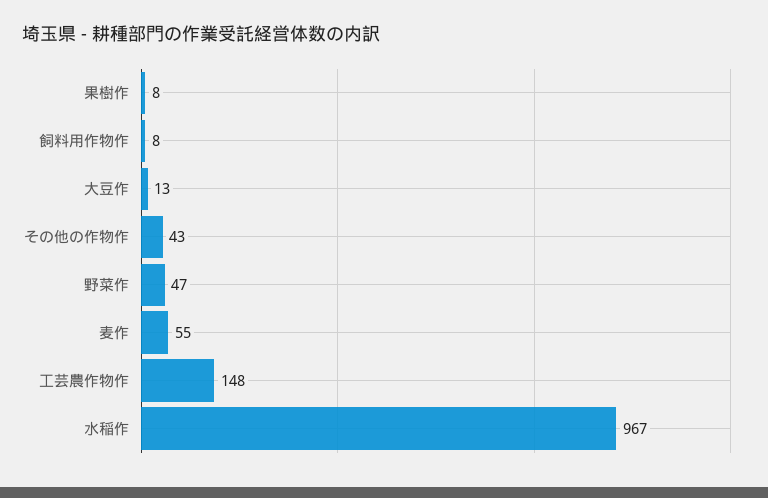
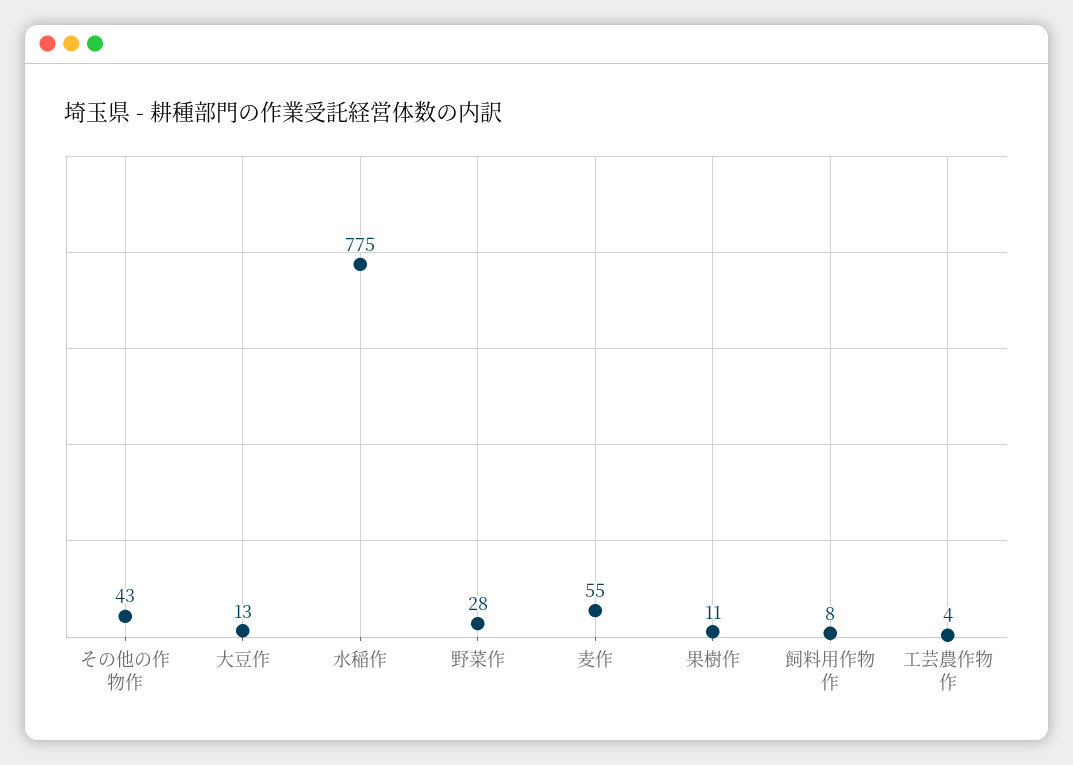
果樹作: 8 -> 11
野菜作: 47 -> 28
工芸農作物作: 148 -> 4
水稲作: 967 -> 775

